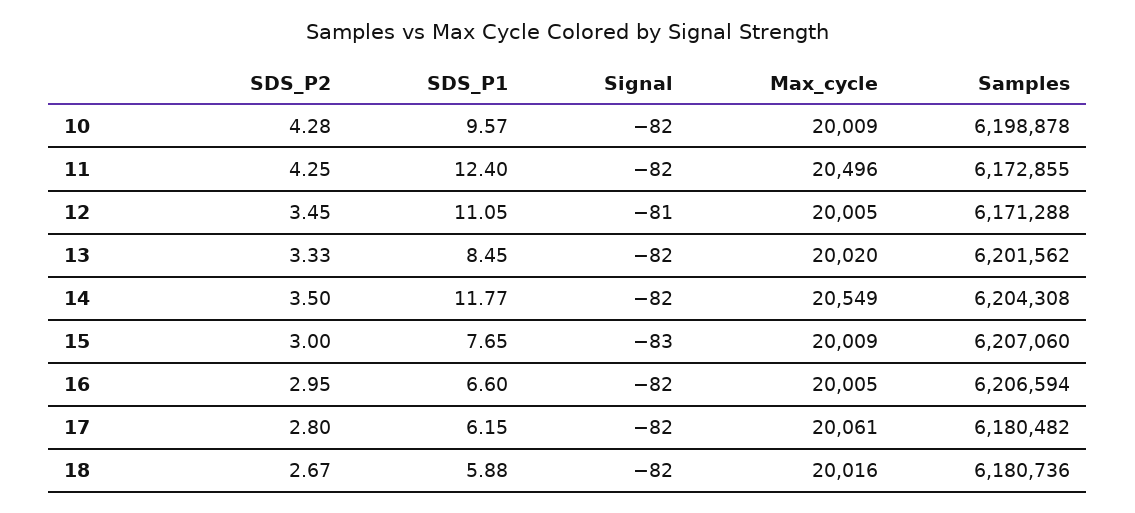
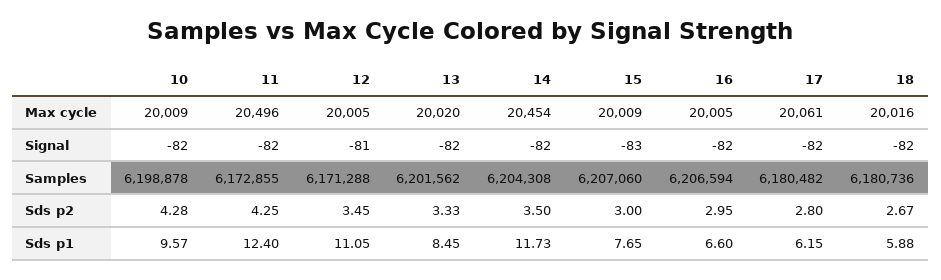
SDS_P1, 14: 11.77 -> 11.73
Max_cycle, 14: 20549 -> 20454

